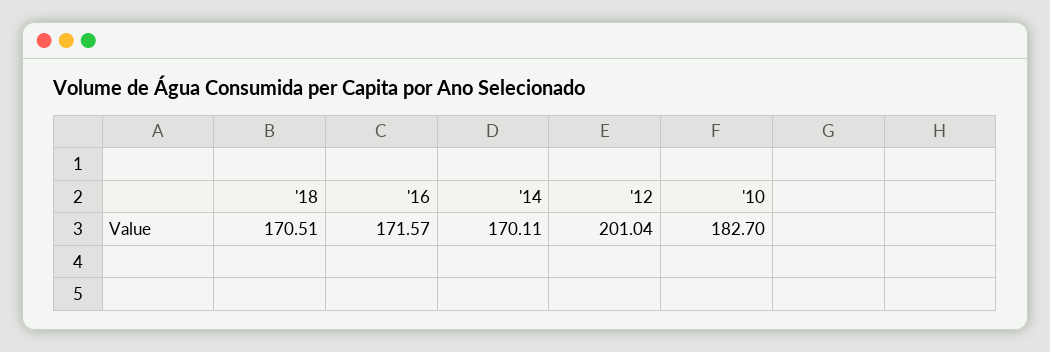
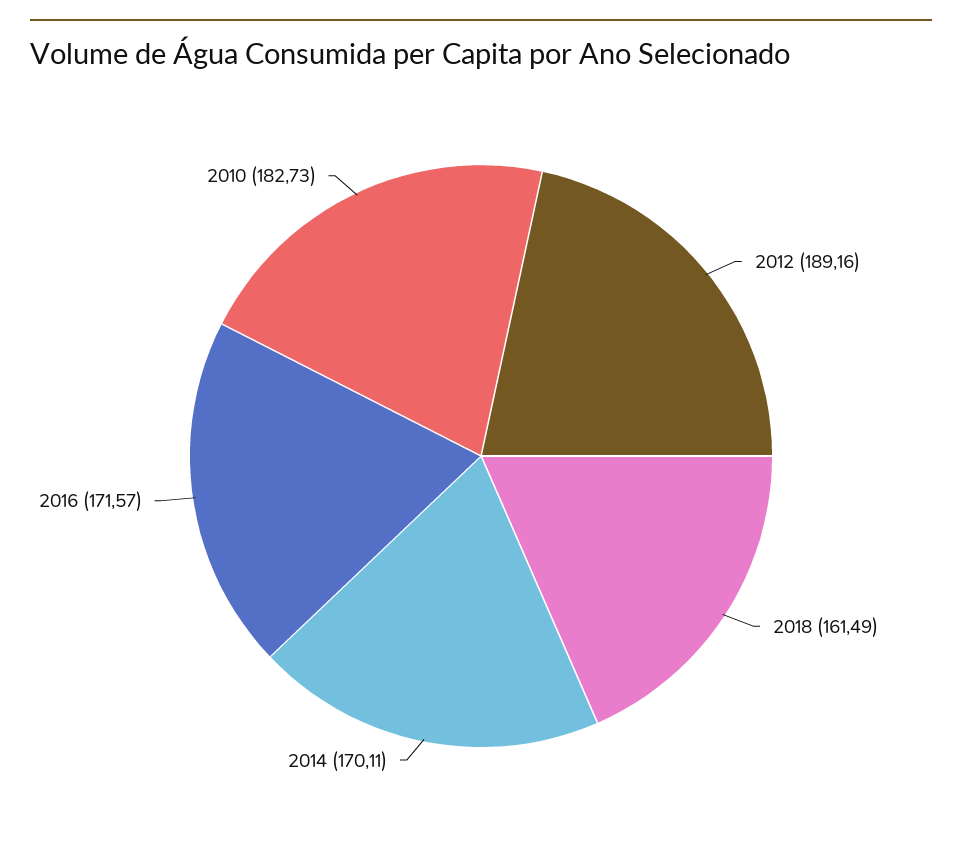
'18: 170.51 -> 161.49
'12: 201.04 -> 189.16
'10: 182.7 -> 182.73

